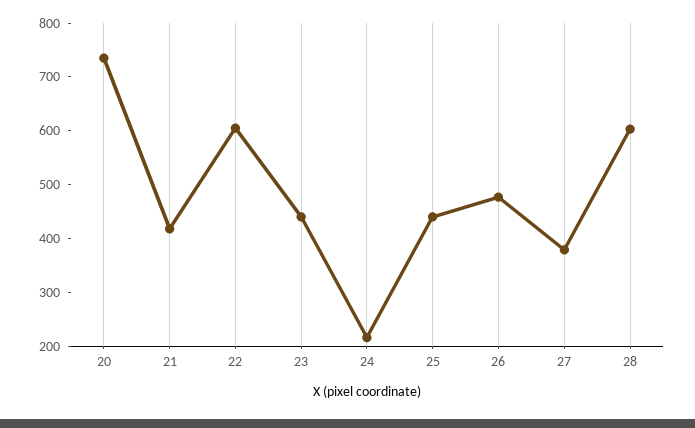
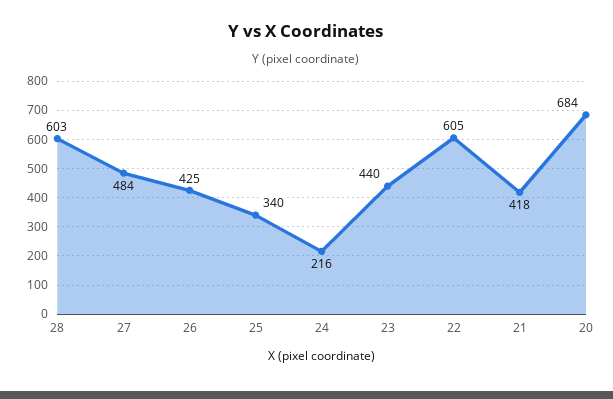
20: 740 -> 684
25: 440 -> 340
26: 480 -> 425
27: 380 -> 484

